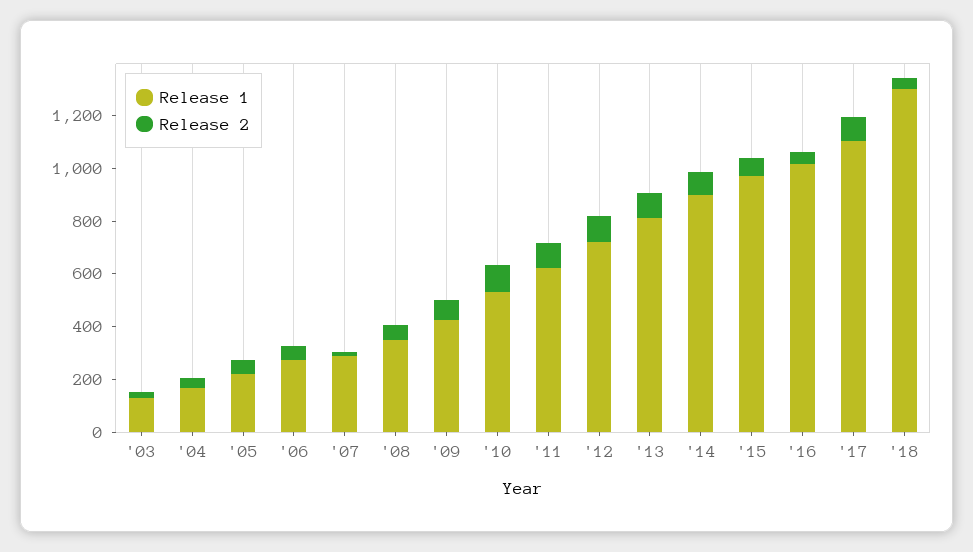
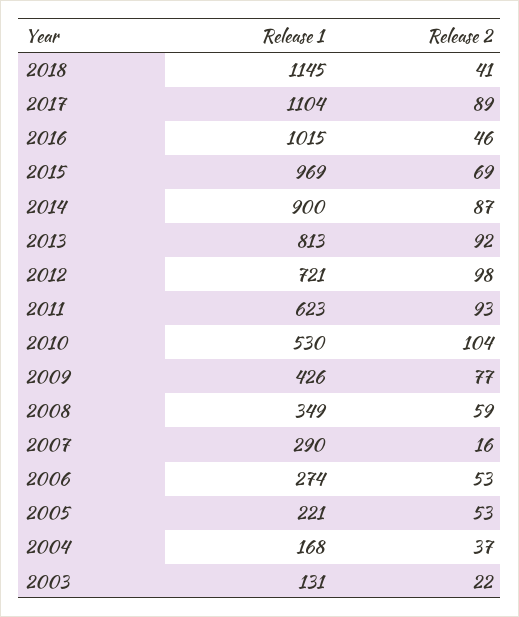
Release 1, '18: 1300 -> 1145

